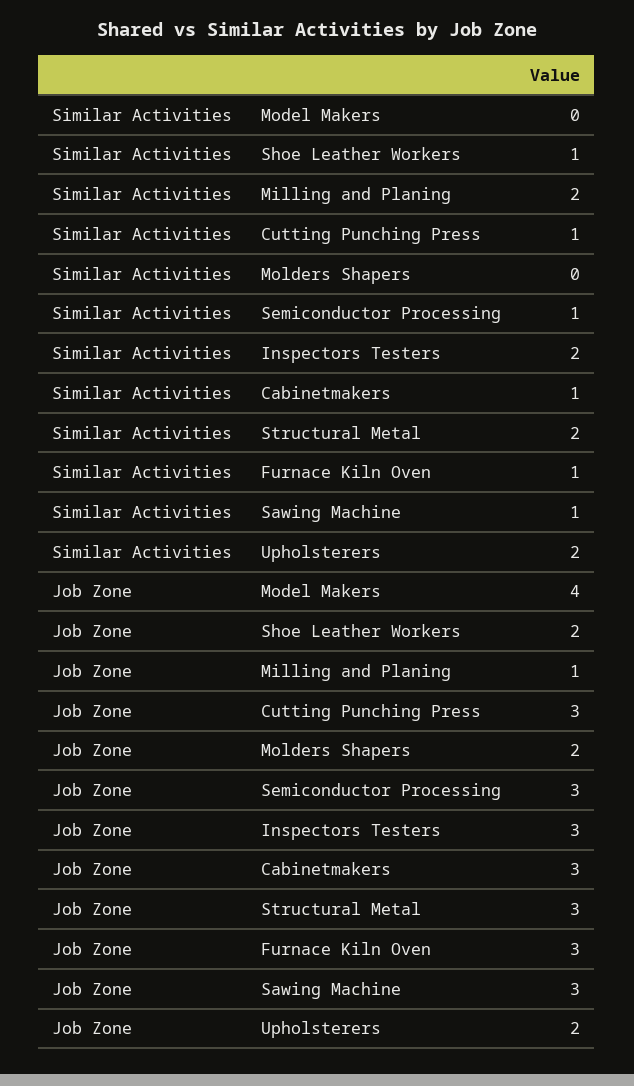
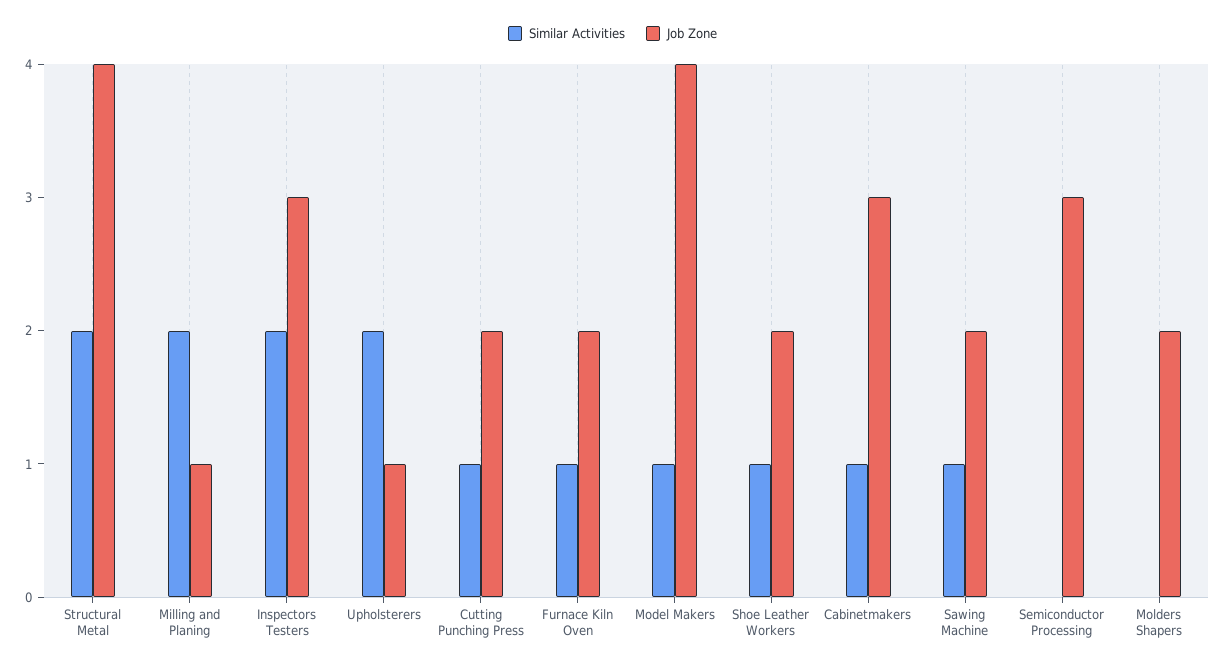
Similar Activities, Model Makers: 0 -> 1
Similar Activities, Semiconductor Processing: 1 -> 0
Job Zone, Cutting Punching Press: 3 -> 2
Job Zone, Structural Metal: 3 -> 4
Job Zone, Furnace Kiln Oven: 3 -> 2
Job Zone, Sawing Machine: 3 -> 2
Job Zone, Upholsterers: 2 -> 1

